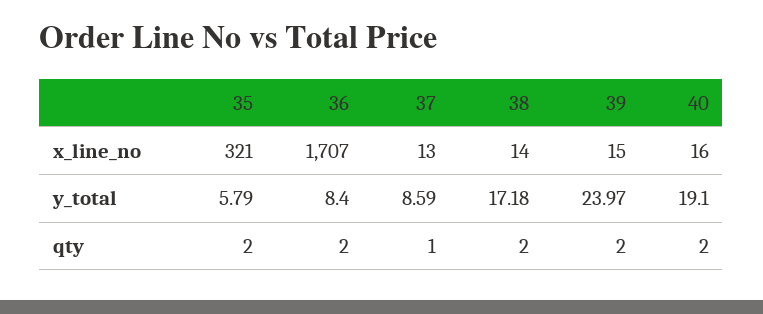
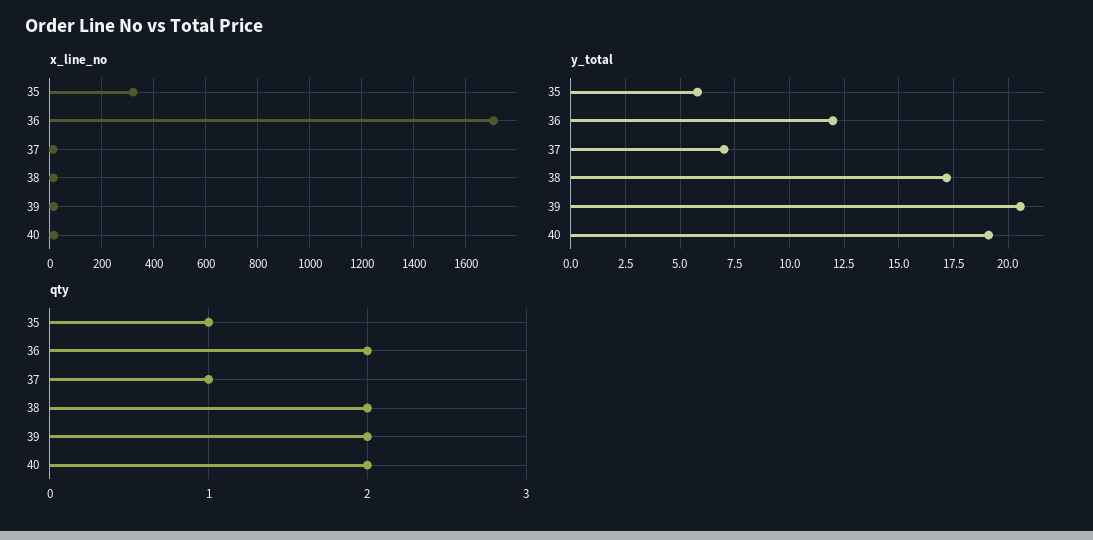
y_total, 36: 8.4 -> 12
y_total, 37: 8.59 -> 7
y_total, 39: 23.97 -> 20.5
qty, 35: 2 -> 1

